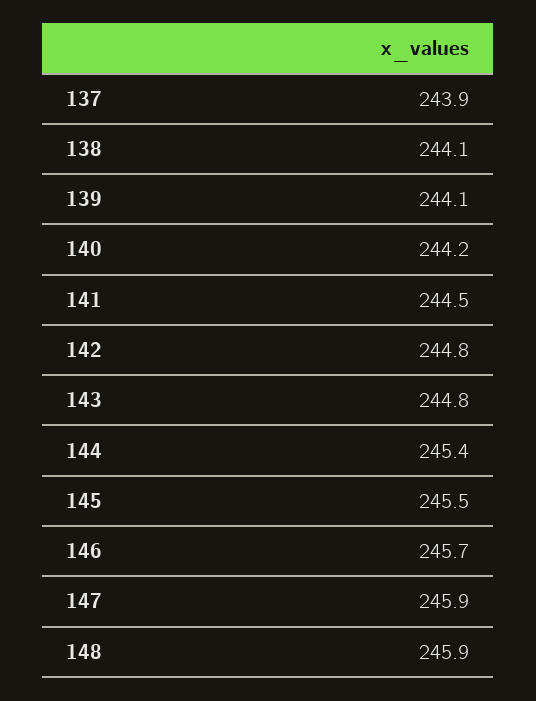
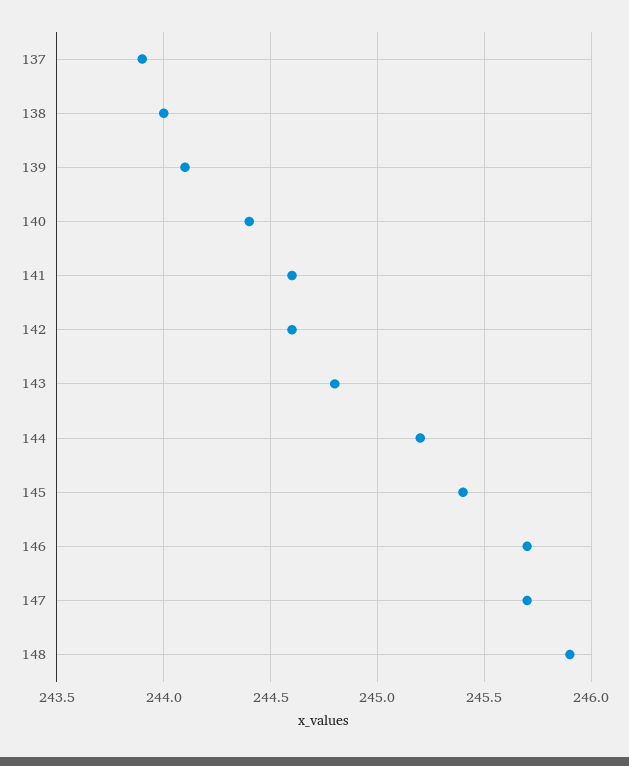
138: 244.1 -> 244
140: 244.2 -> 244.4
141: 244.5 -> 244.6
142: 244.8 -> 244.6
144: 245.4 -> 245.2
145: 245.5 -> 245.4
147: 245.9 -> 245.7

